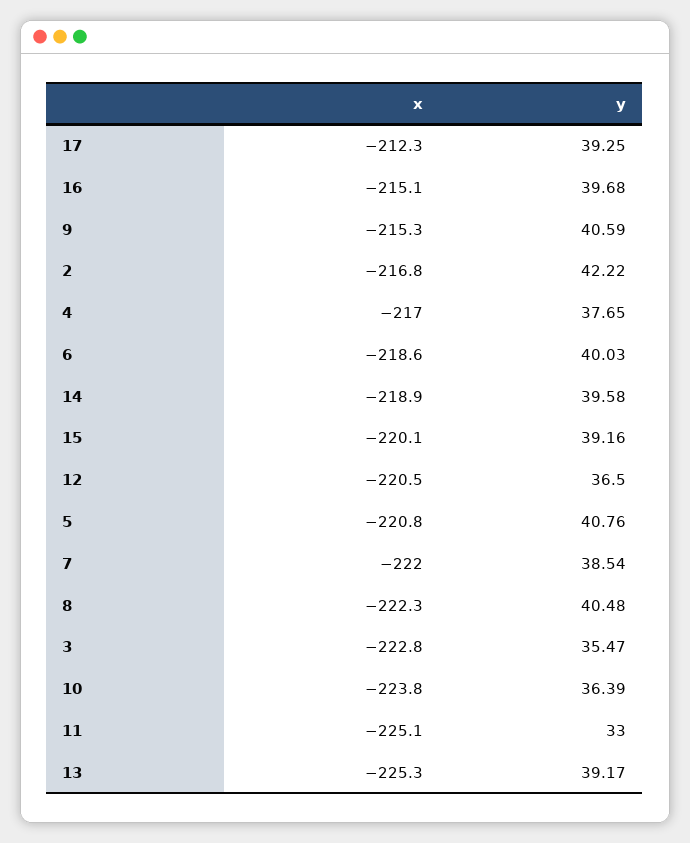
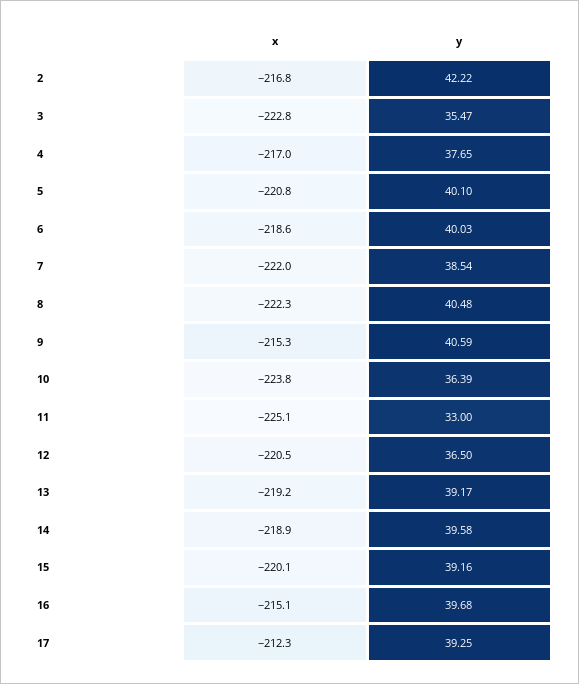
y, 5: 40.76 -> 40.1
x, 13: -225.3 -> -219.2

